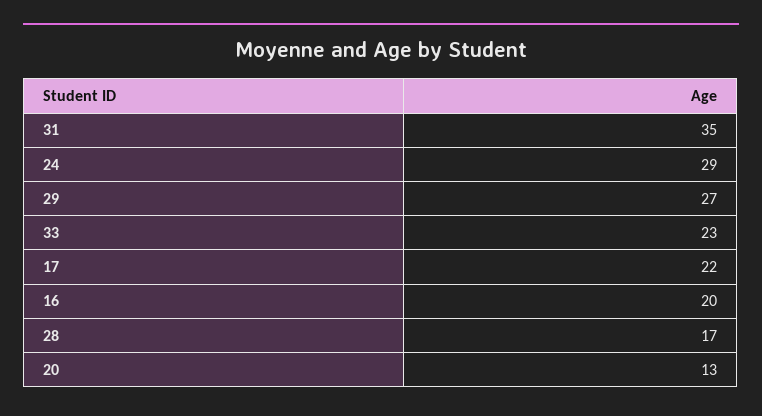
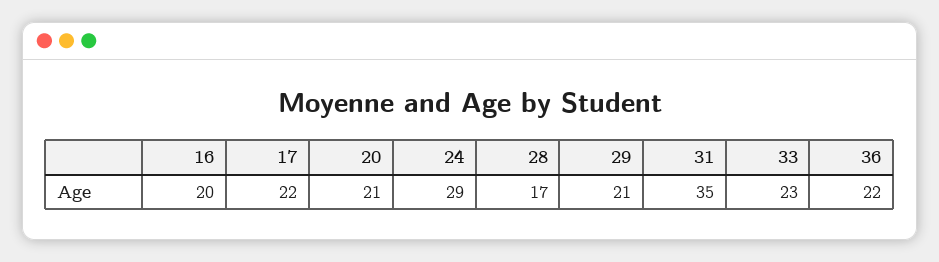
29: 27 -> 21
20: 13 -> 21
36: none -> 22

